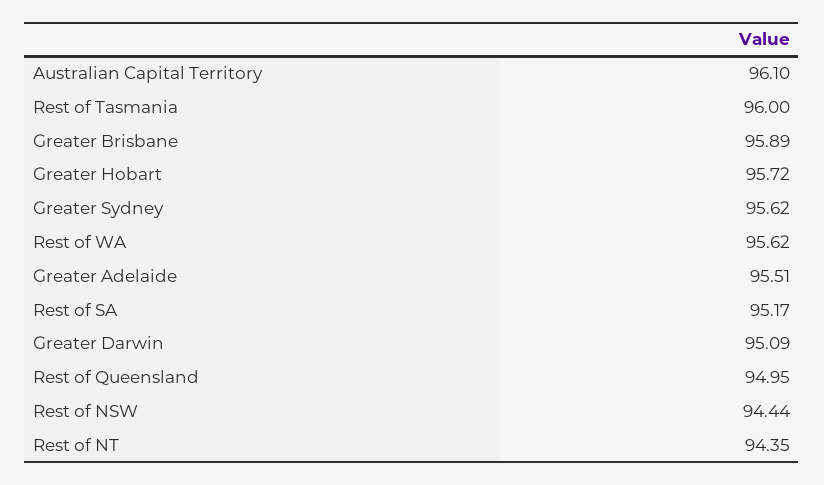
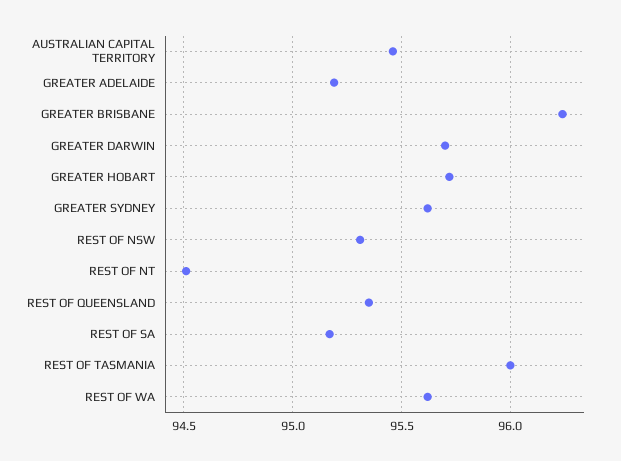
Australian Capital Territory: 96.1 -> 95.45
Greater Brisbane: 95.89 -> 96.25
Greater Adelaide: 95.51 -> 95.2
Greater Darwin: 95.09 -> 95.7
Rest of Queensland: 94.95 -> 95.35
Rest of NSW: 94.44 -> 95.3
Rest of NT: 94.35 -> 94.5

